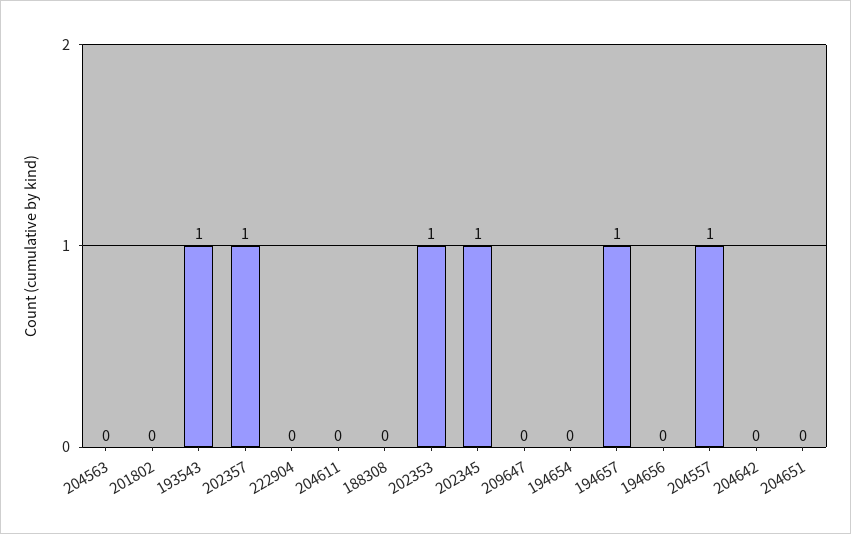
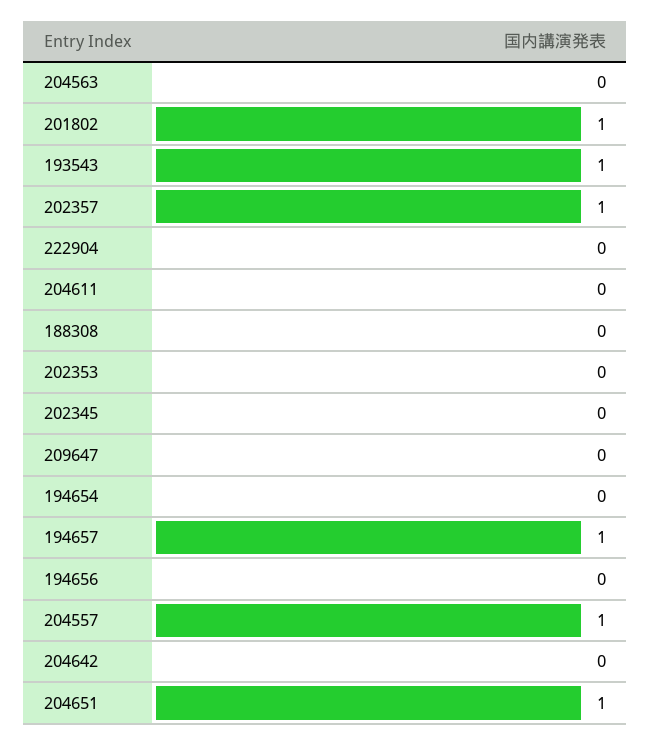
201802: 0 -> 1
202353: 1 -> 0
202345: 1 -> 0
204651: 0 -> 1

